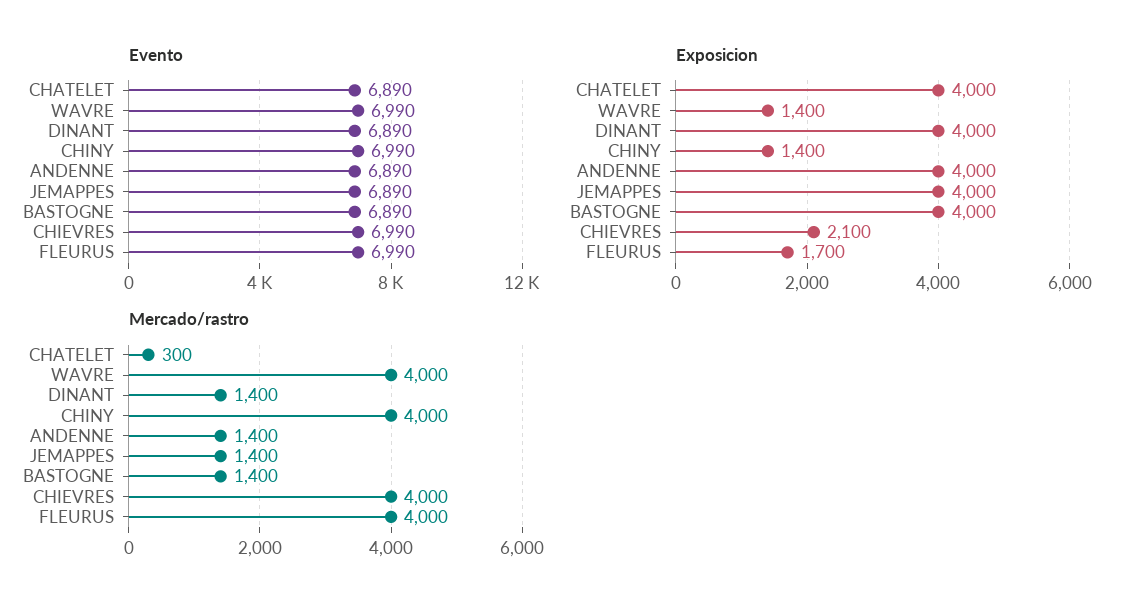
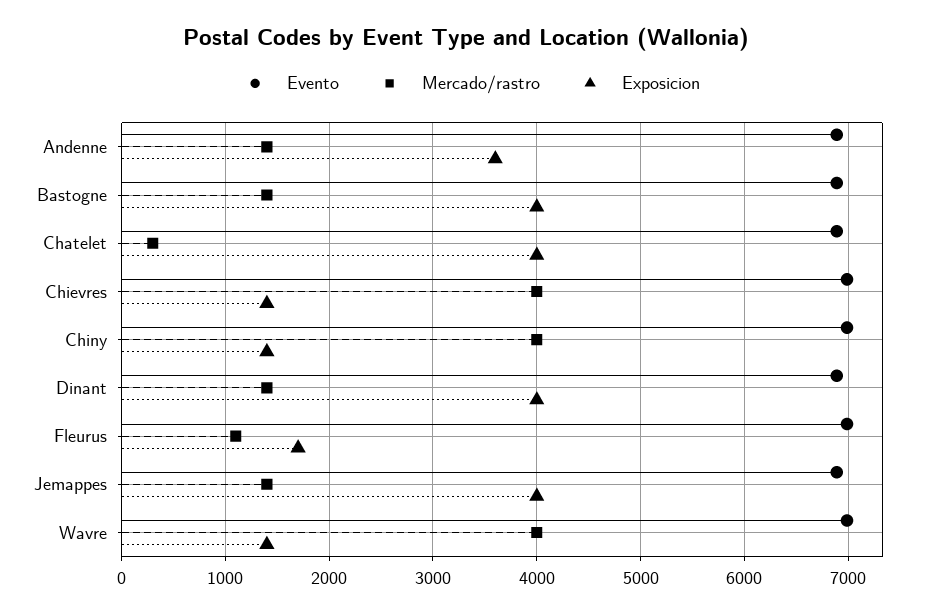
Exposicion, ANDENNE: 4000 -> 3600
Exposicion, CHIEVRES: 2100 -> 1400
Mercado/rastro, FLEURUS: 4000 -> 1100

